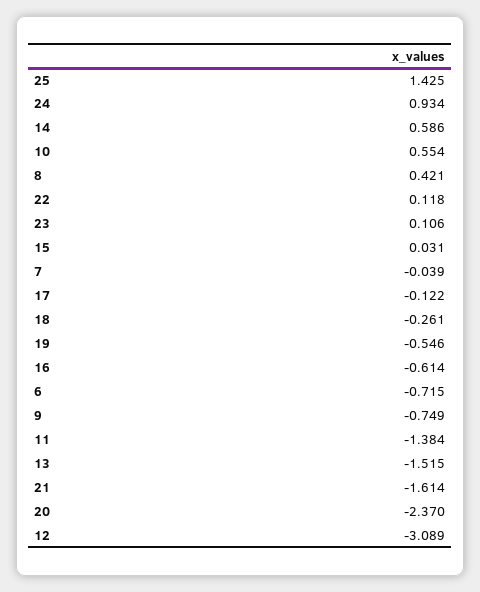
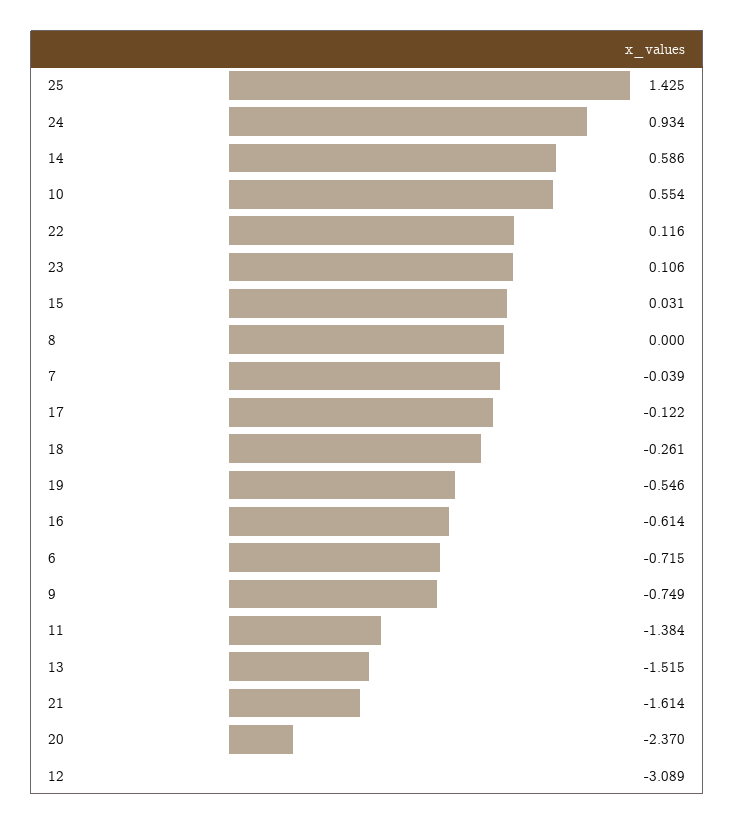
8: 0.421 -> 0
22: 0.118 -> 0.116

